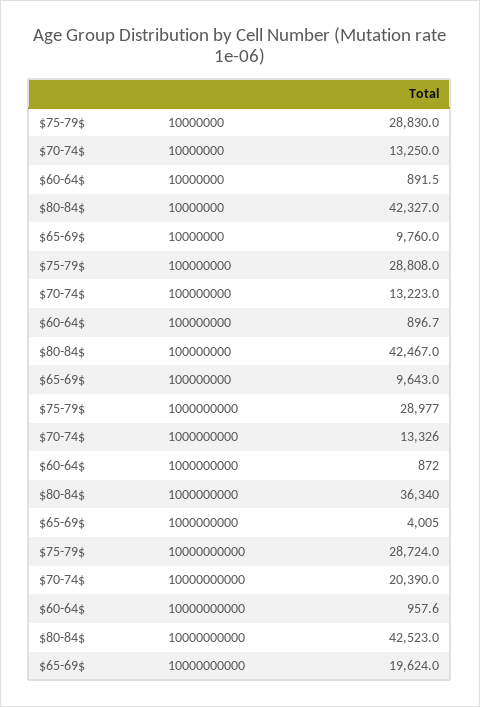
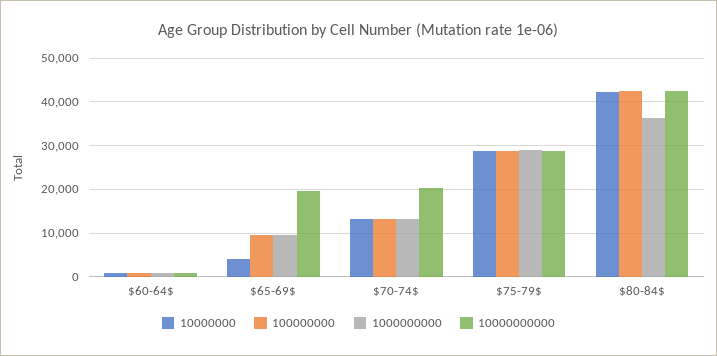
10000000, $65-69$: 9760 -> 4000
1000000000, $65-69$: 4005 -> 10000

